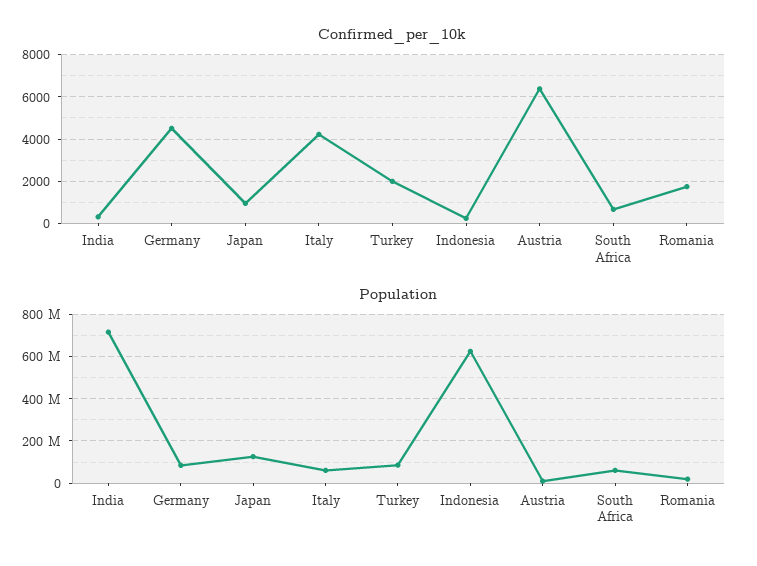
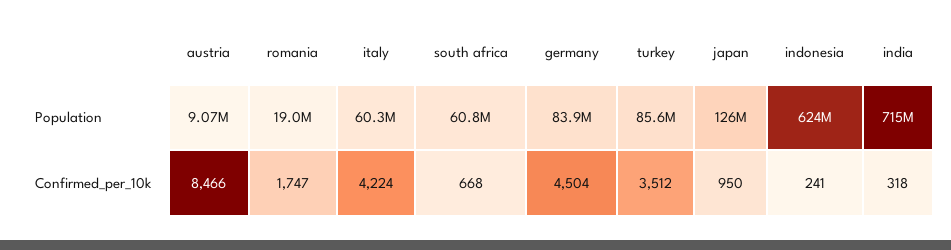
Confirmed_per_10k, Turkey: 2000 -> 3512
Confirmed_per_10k, Austria: 6500 -> 8466

